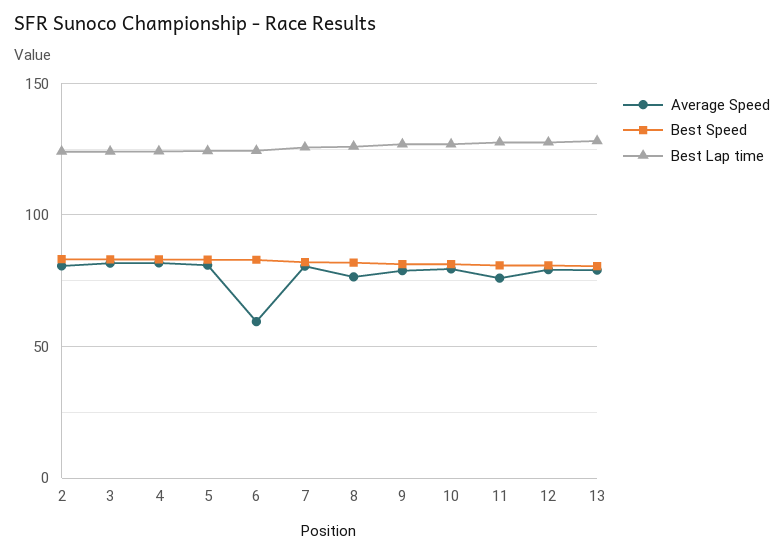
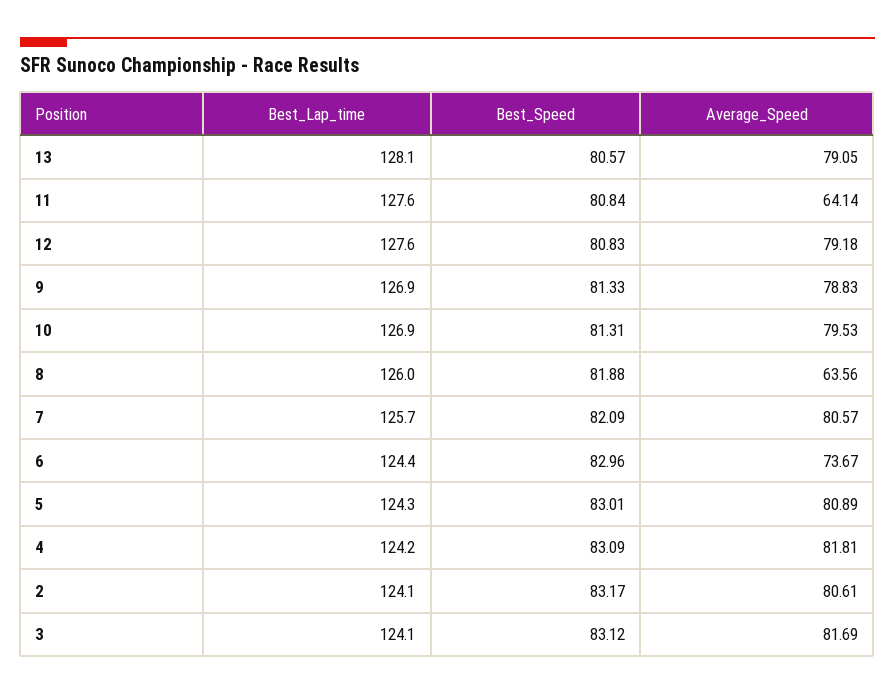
Average Speed, 6: 60 -> 73.67
Average Speed, 8: 75 -> 63.56
Average Speed, 11: 75 -> 64.14

